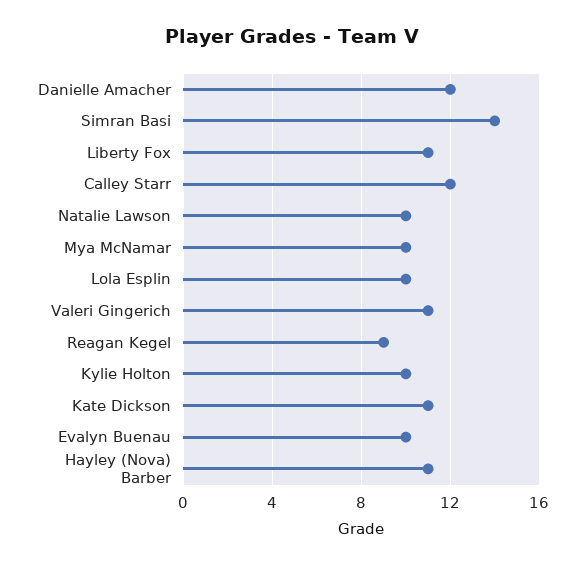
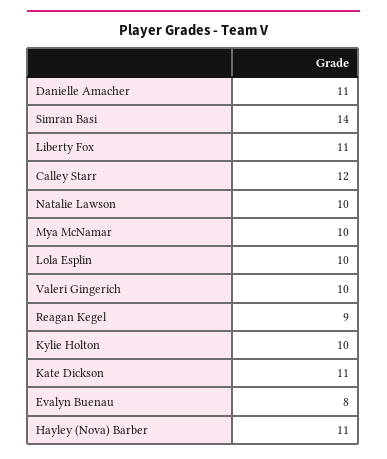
Danielle Amacher: 12 -> 11
Valeri Gingerich: 11 -> 10
Evalyn Buenau: 10 -> 8

